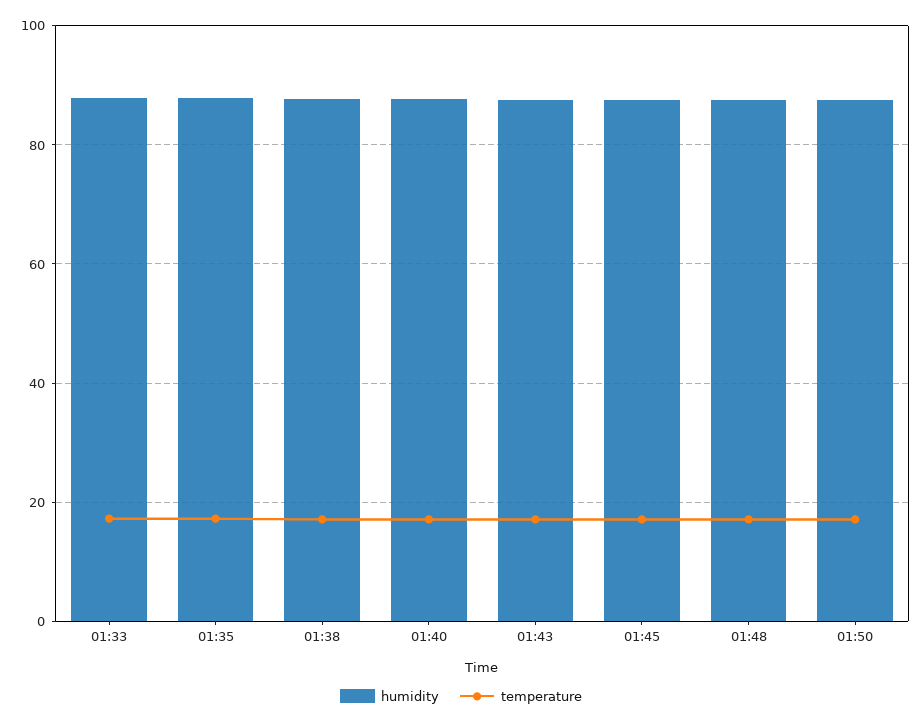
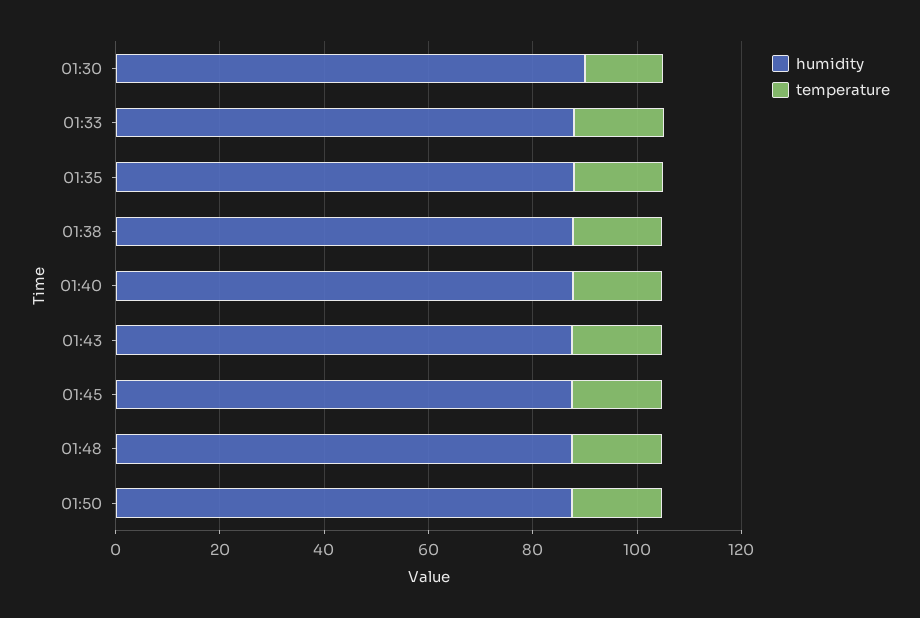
humidity, 01:30: none -> 90
temperature, 01:30: none -> 15

